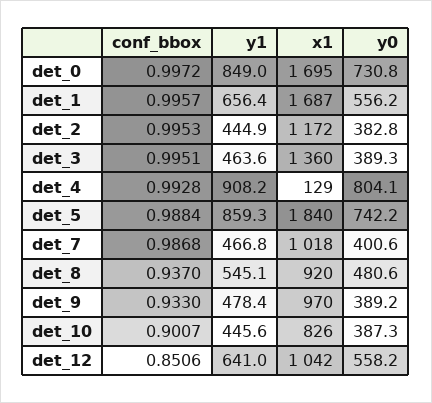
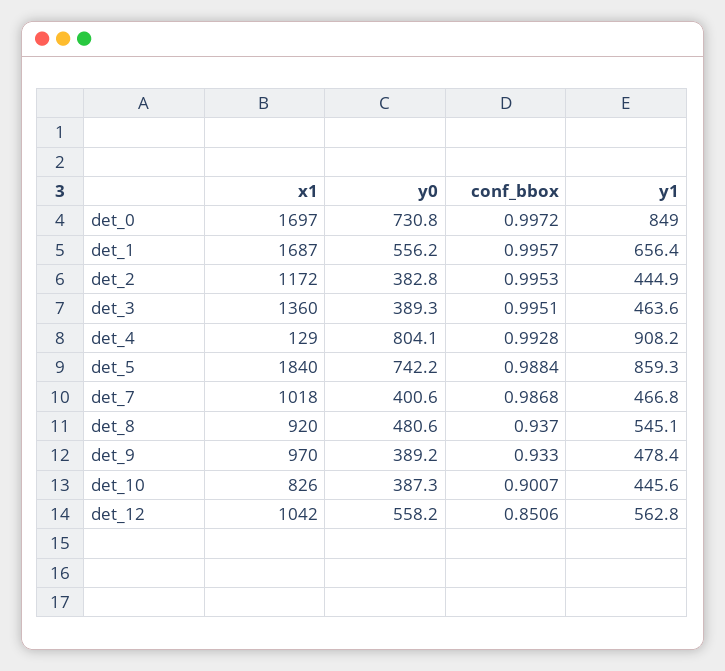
x1, det_0: 1695 -> 1697
y1, det_12: 641 -> 562.8

